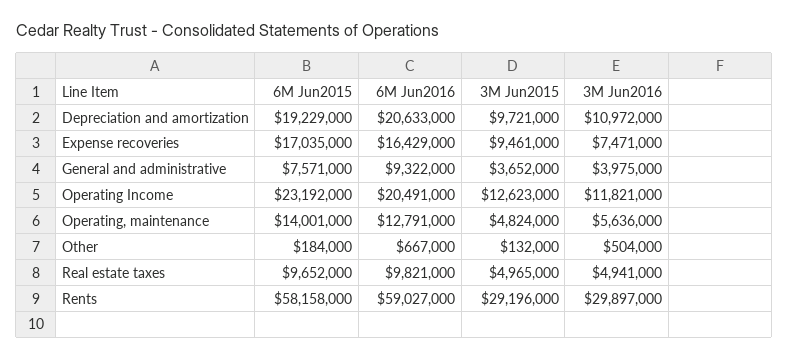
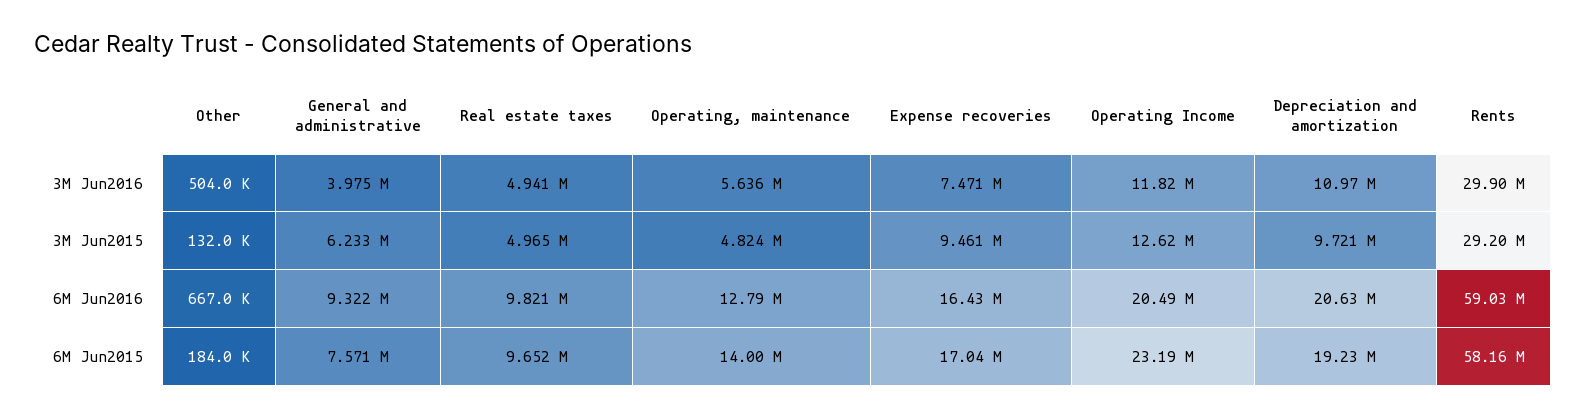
3M Jun2015, General and administrative: 3652000 -> 6233000

